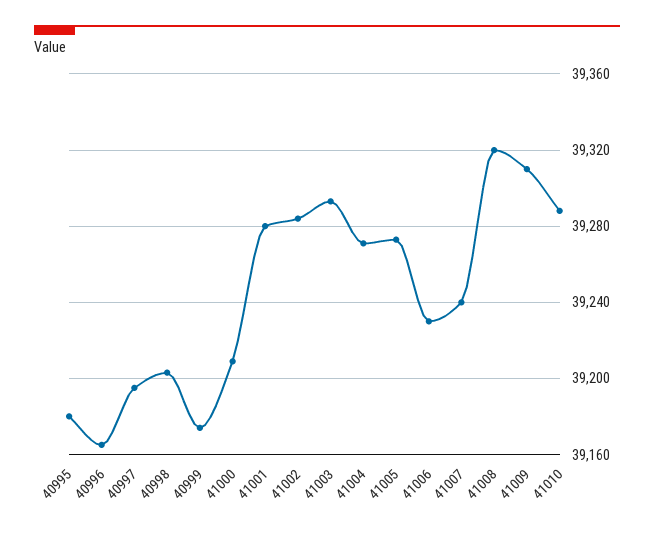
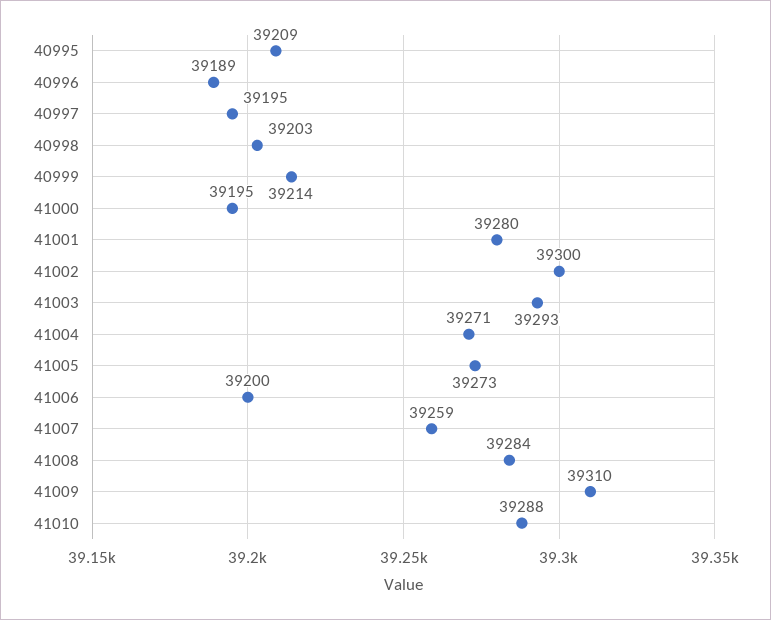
40995: 39180 -> 39209
40996: 39165 -> 39189
40999: 39175 -> 39214
41000: 39210 -> 39195
41002: 39285 -> 39300
41006: 39230 -> 39200
41007: 39240 -> 39259
41008: 39320 -> 39284

